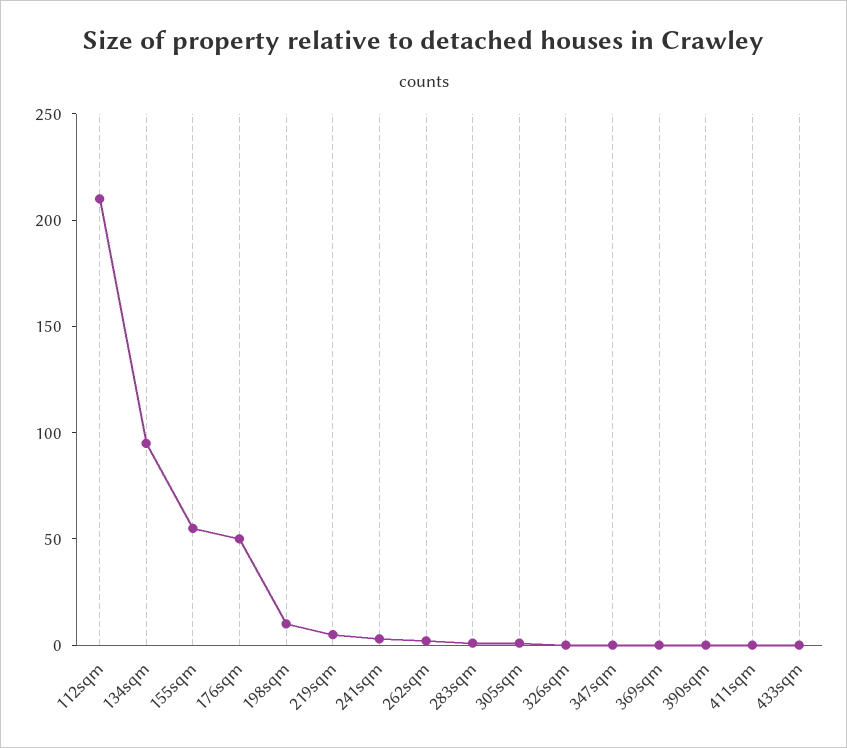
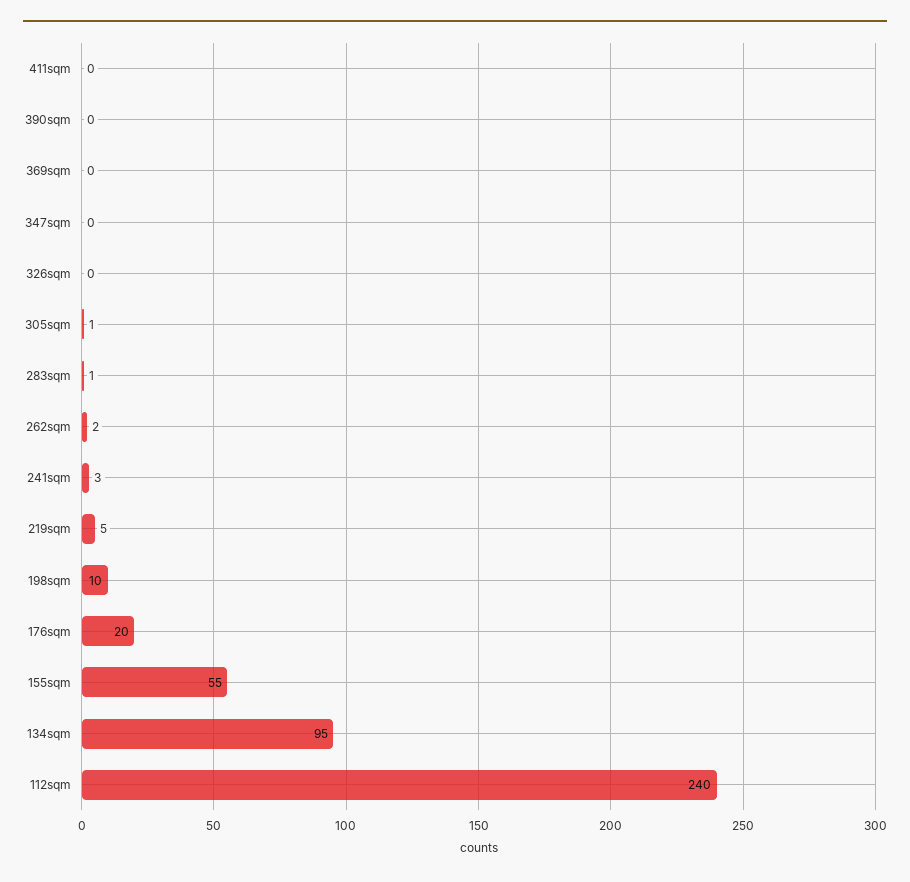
112sqm: 210 -> 240
176sqm: 50 -> 20
433sqm: 0 -> none

